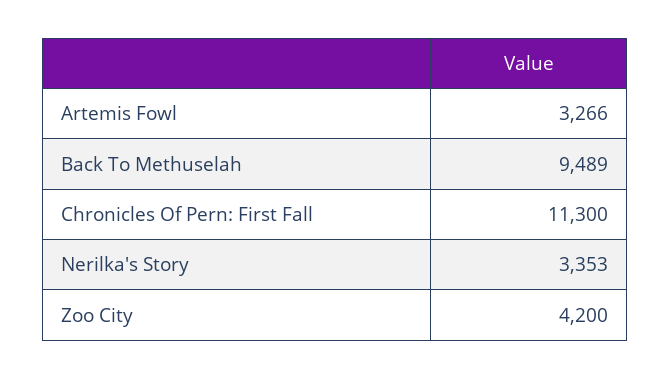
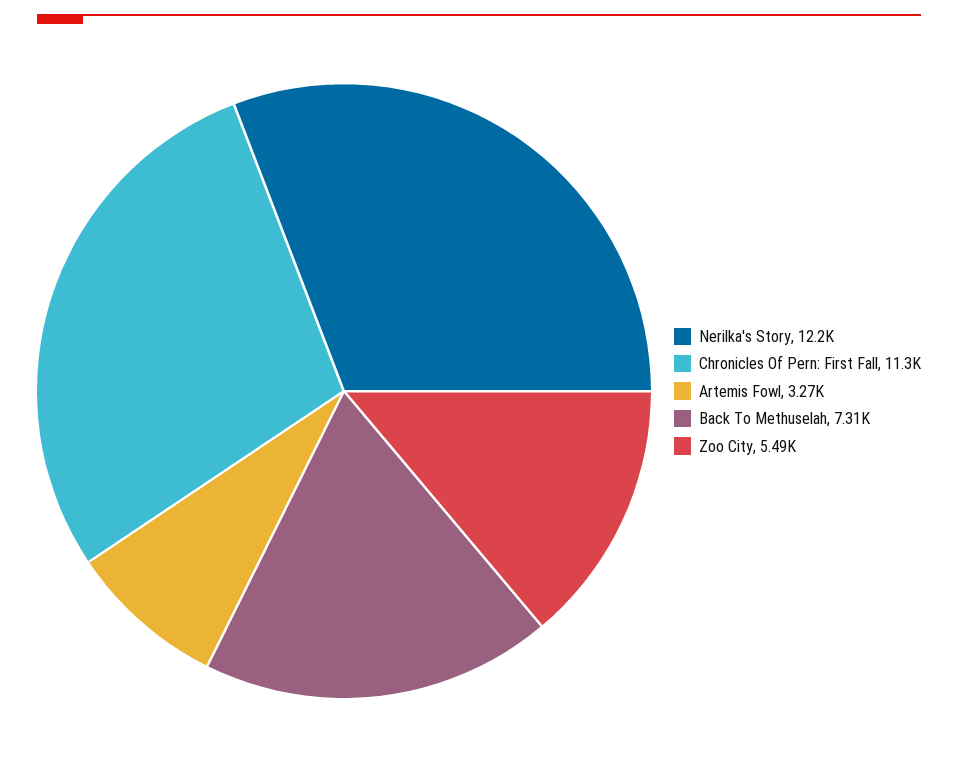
Back To Methuselah: 9489 -> 7310
Nerilka's Story: 3353 -> 12200
Zoo City: 4200 -> 5490

